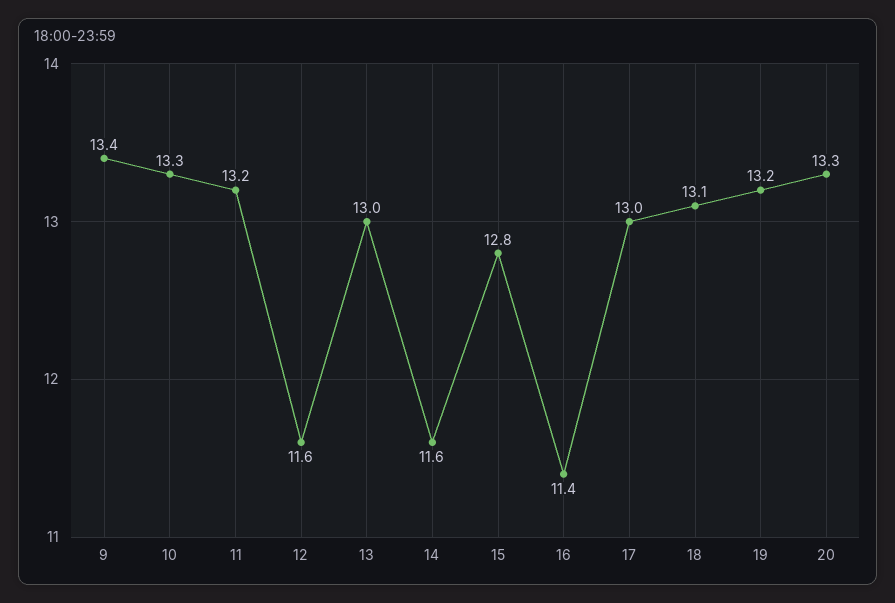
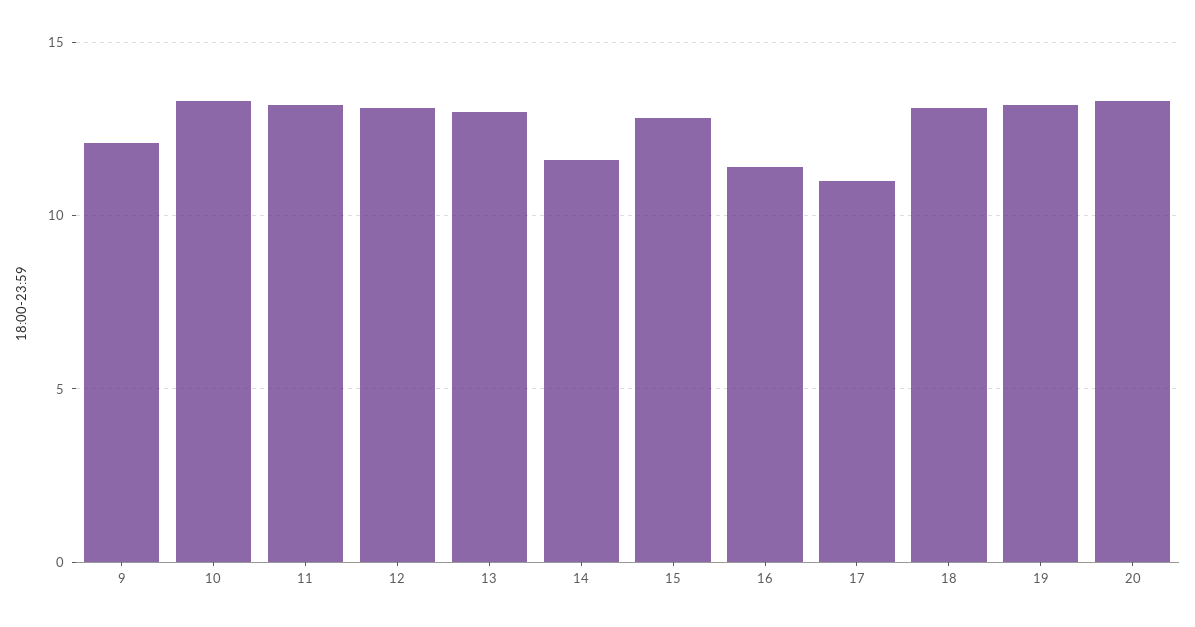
9: 13.4 -> 12
12: 11.6 -> 13
17: 13 -> 11

